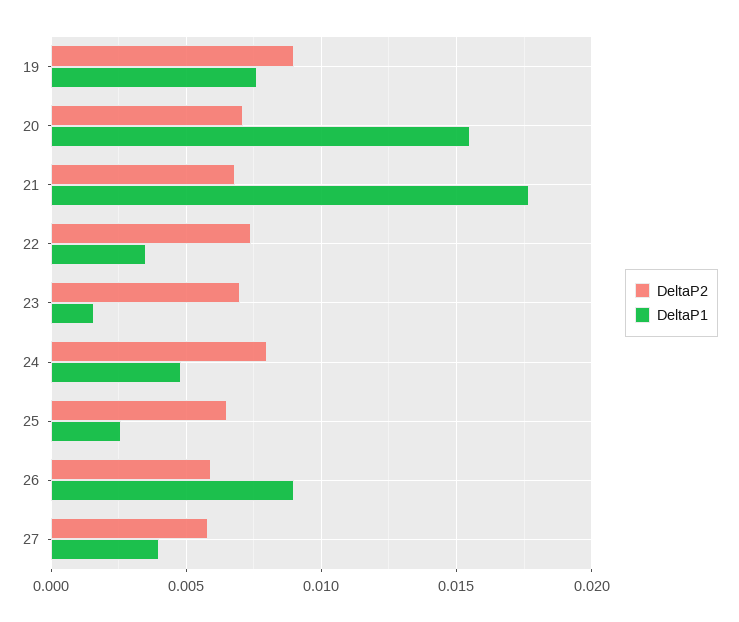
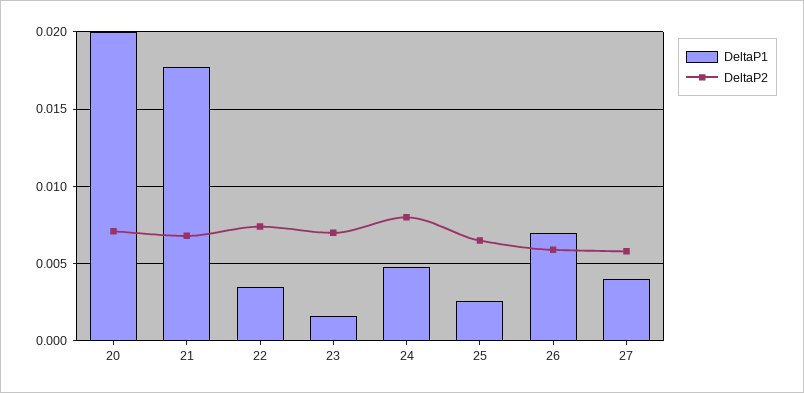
DeltaP2, 19: 0.009 -> none
DeltaP1, 19: 0.0075 -> none
DeltaP1, 20: 0.0155 -> 0.02
DeltaP1, 26: 0.009 -> 0.007

